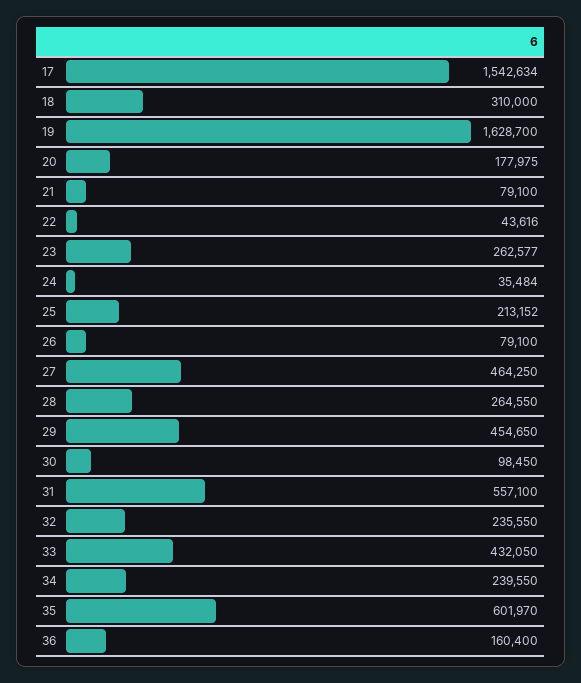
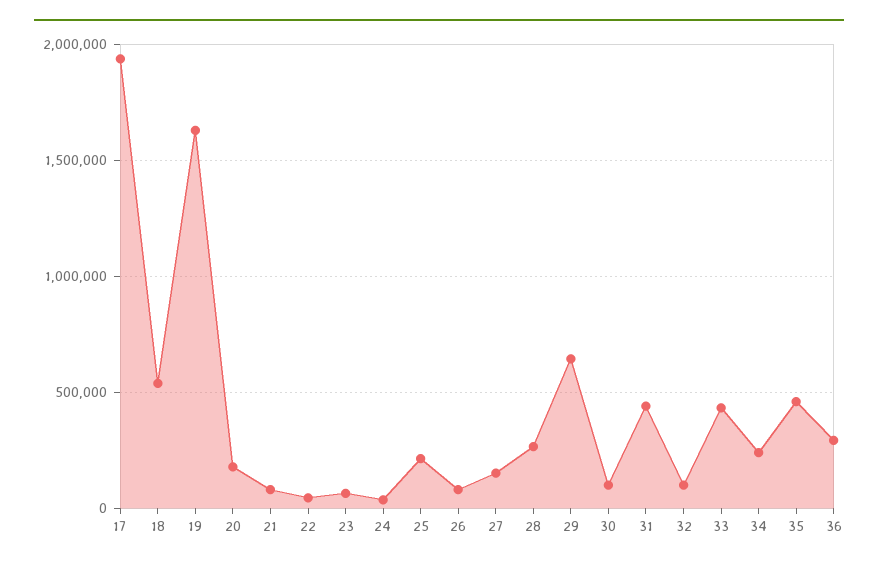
17: 1542634 -> 1950000
18: 310000 -> 550000
23: 262577 -> 50000
27: 464250 -> 150000
29: 454650 -> 650000
31: 557100 -> 450000
32: 235550 -> 100000
35: 601970 -> 450000
36: 160400 -> 300000

